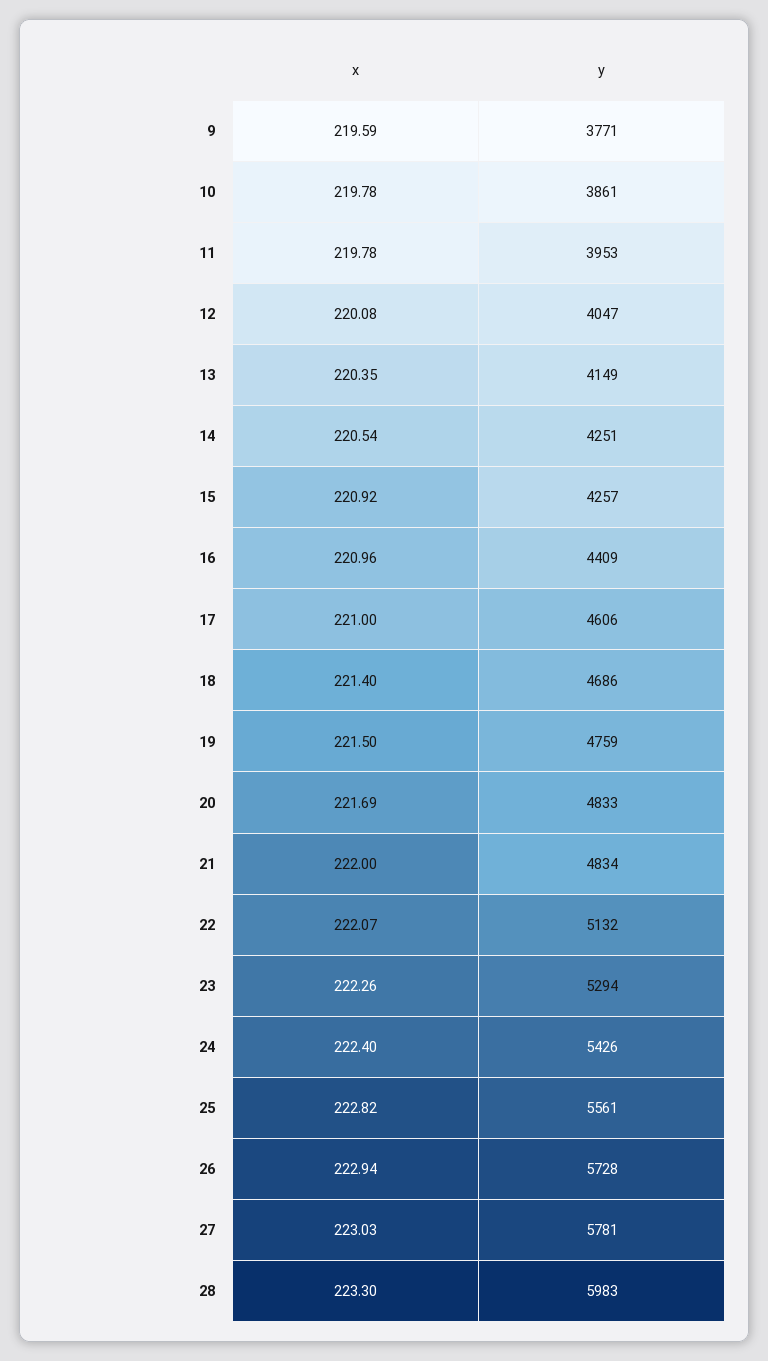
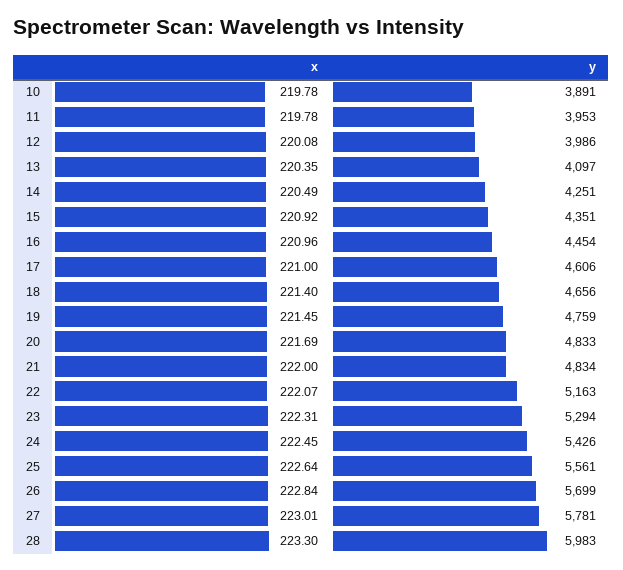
x, 9: 219.59 -> none
y, 9: 3771 -> none
y, 10: 3861 -> 3891
y, 12: 4047 -> 3986
y, 13: 4149 -> 4097
x, 14: 220.54 -> 220.49
y, 15: 4257 -> 4351
y, 16: 4409 -> 4454
y, 18: 4686 -> 4656
x, 19: 221.5 -> 221.45
y, 22: 5132 -> 5163
x, 23: 222.26 -> 222.31
x, 24: 222.4 -> 222.45
x, 25: 222.82 -> 222.64
x, 26: 222.94 -> 222.84
y, 26: 5728 -> 5699
x, 27: 223.03 -> 223.01

